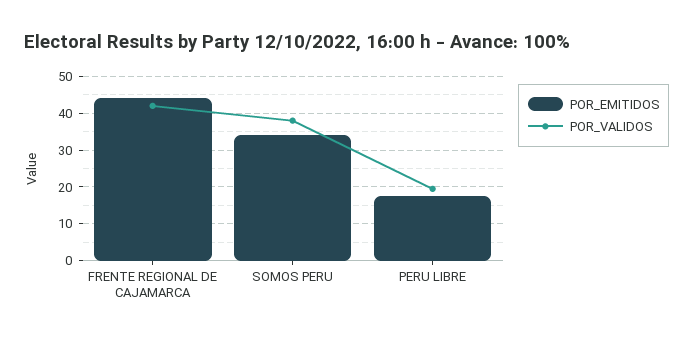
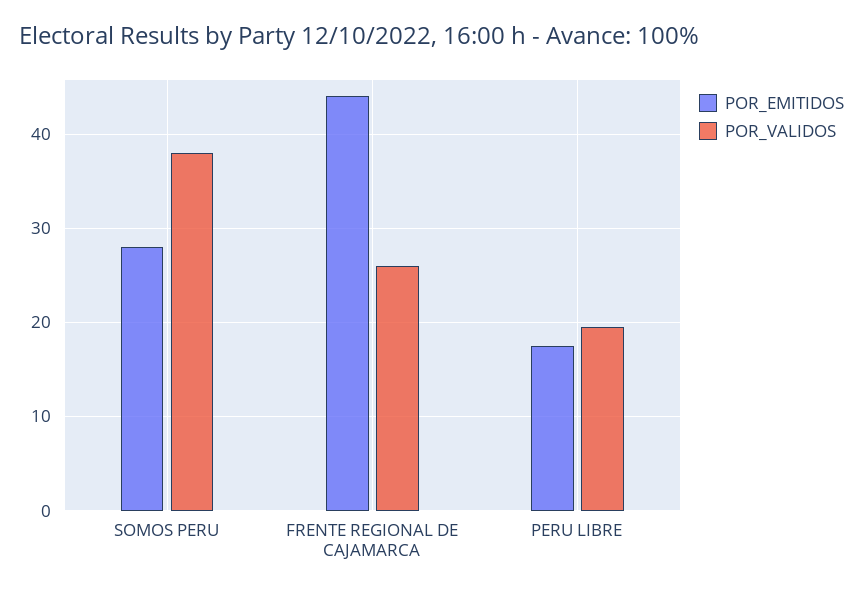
POR_VALIDOS, FRENTE REGIONAL DE CAJAMARCA: 42 -> 26
POR_EMITIDOS, SOMOS PERU: 34 -> 28

